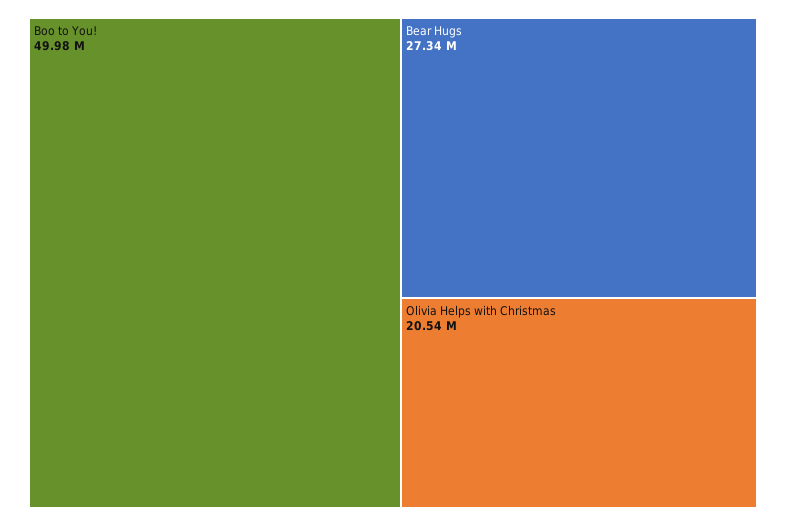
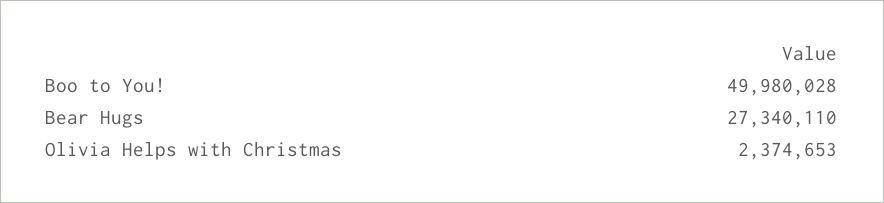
Olivia Helps with Christmas: 20540000 -> 2374653

